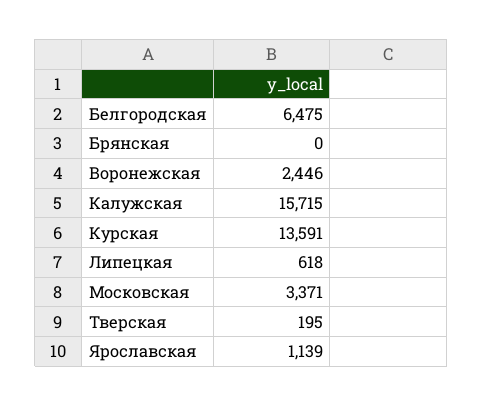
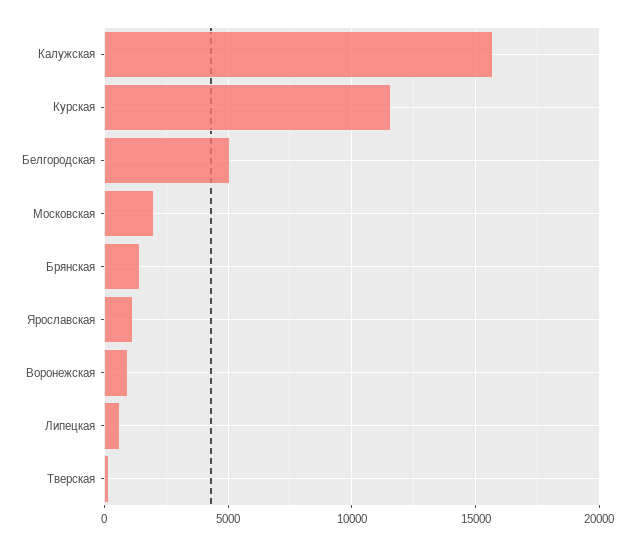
Белгородская: 6475 -> 5000
Брянская: 0 -> 1500
Воронежская: 2446 -> 1000
Курская: 13591 -> 11500
Московская: 3371 -> 2000

